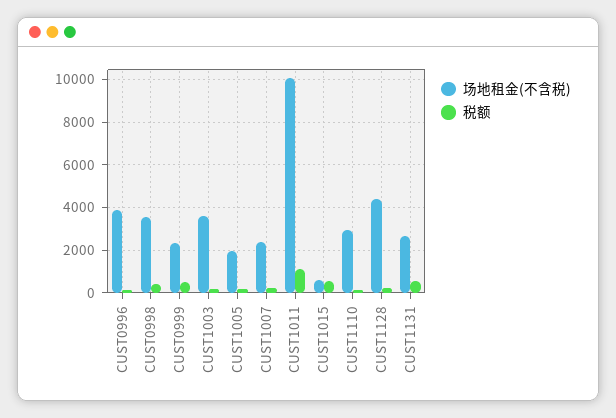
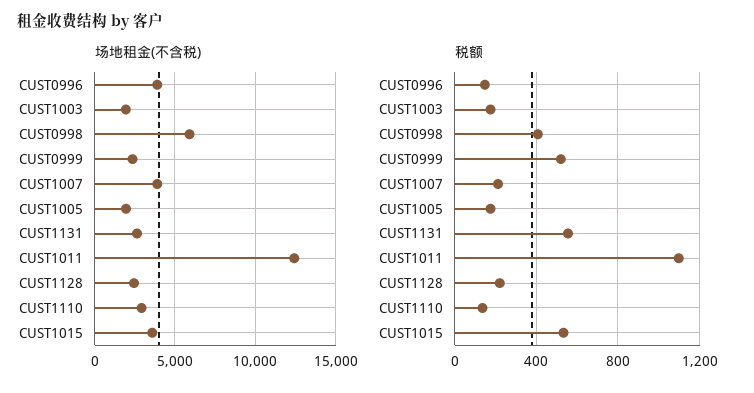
场地租金(不含税), CUST0998: 3500 -> 6000
场地租金(不含税), CUST1003: 3500 -> 2000
场地租金(不含税), CUST1007: 2500 -> 4000
场地租金(不含税), CUST1011: 10000 -> 12500
场地租金(不含税), CUST1015: 500 -> 3500
场地租金(不含税), CUST1128: 4500 -> 2500

